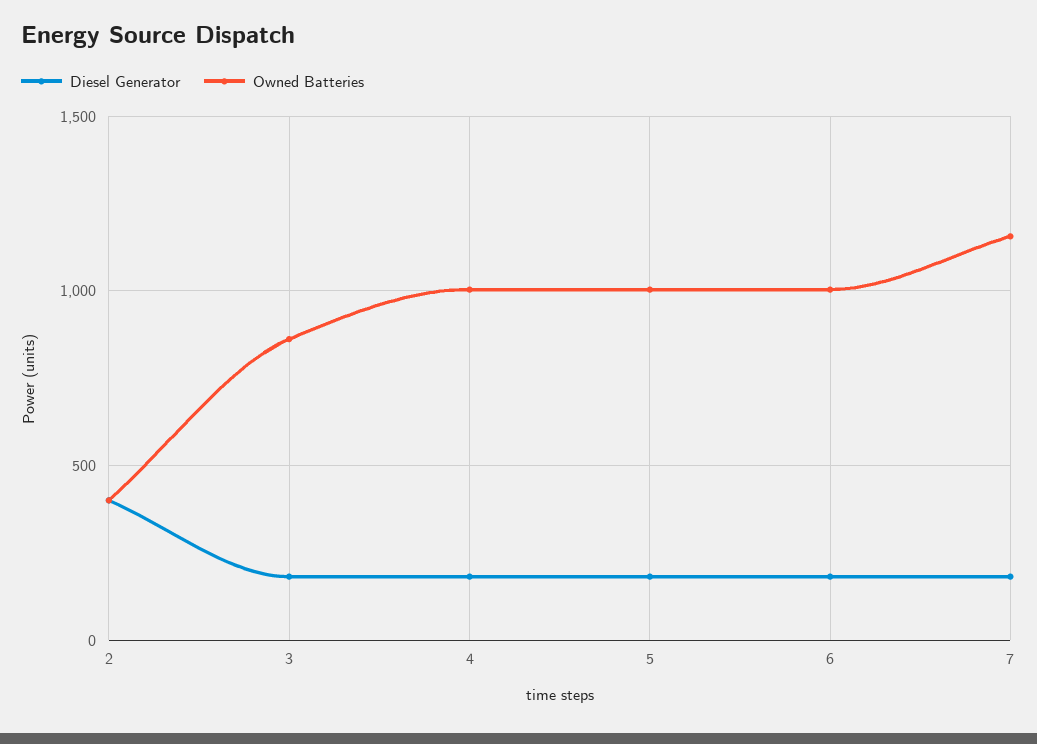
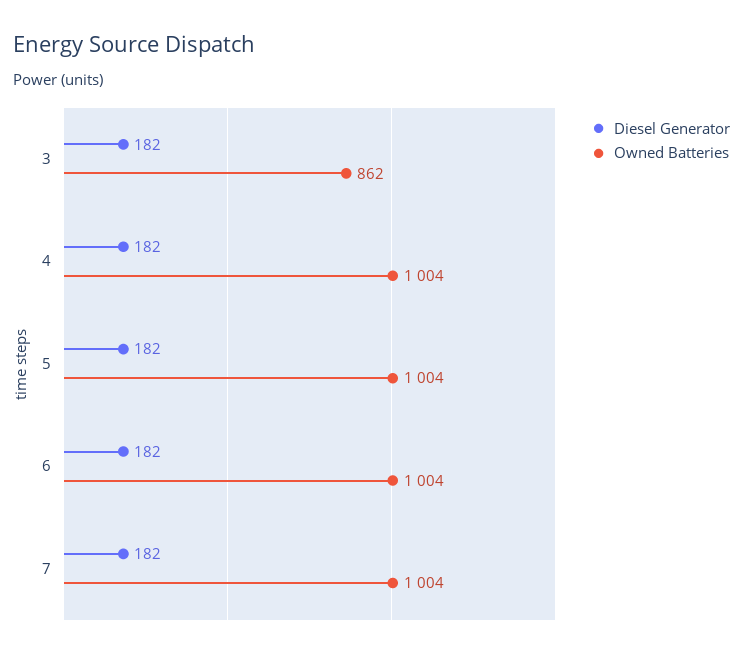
Diesel Generator, 2: 400 -> none
Owned Batteries, 2: 400 -> none
Owned Batteries, 7: 1150 -> 1004

